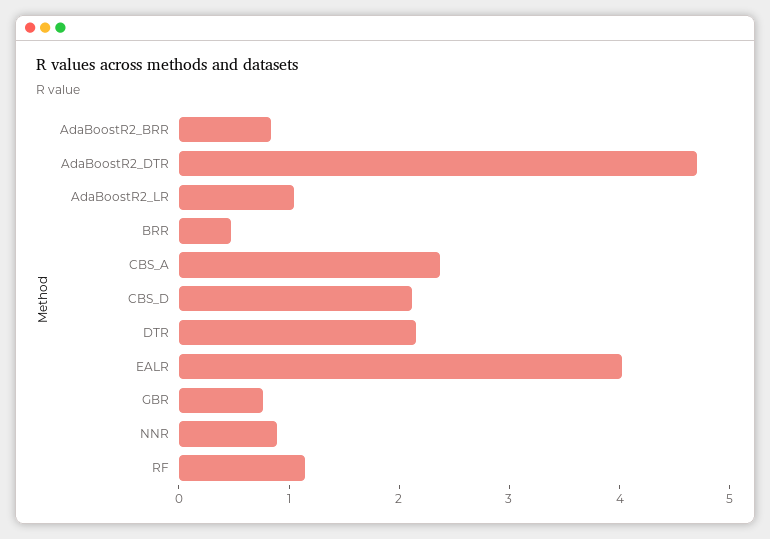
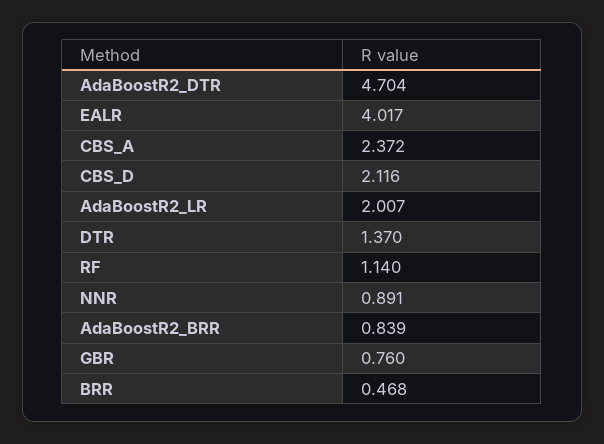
AdaBoostR2_LR: 1 -> 2.007
DTR: 2.2 -> 1.37

